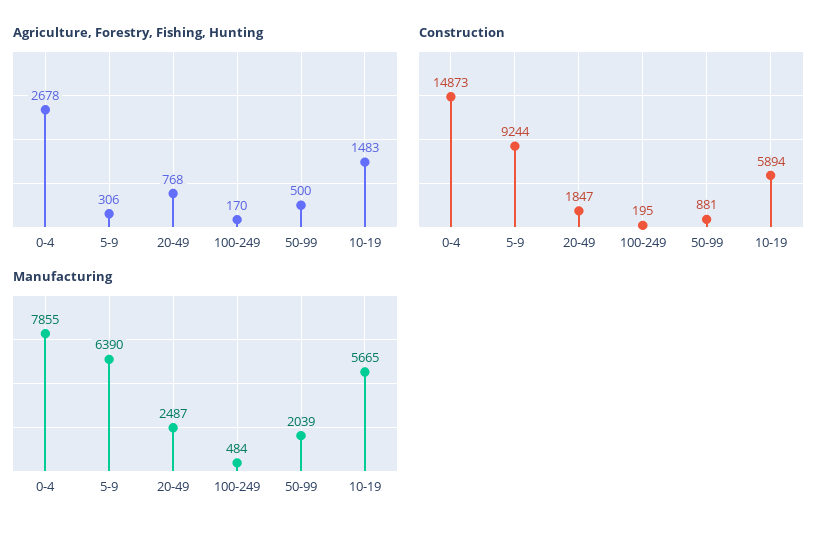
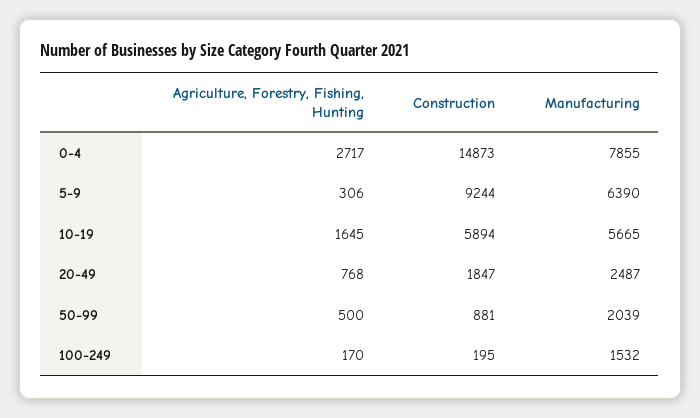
Agriculture, Forestry, Fishing, Hunting, 0-4: 2678 -> 2717
Agriculture, Forestry, Fishing, Hunting, 10-19: 1483 -> 1645
Manufacturing, 100-249: 484 -> 1532

